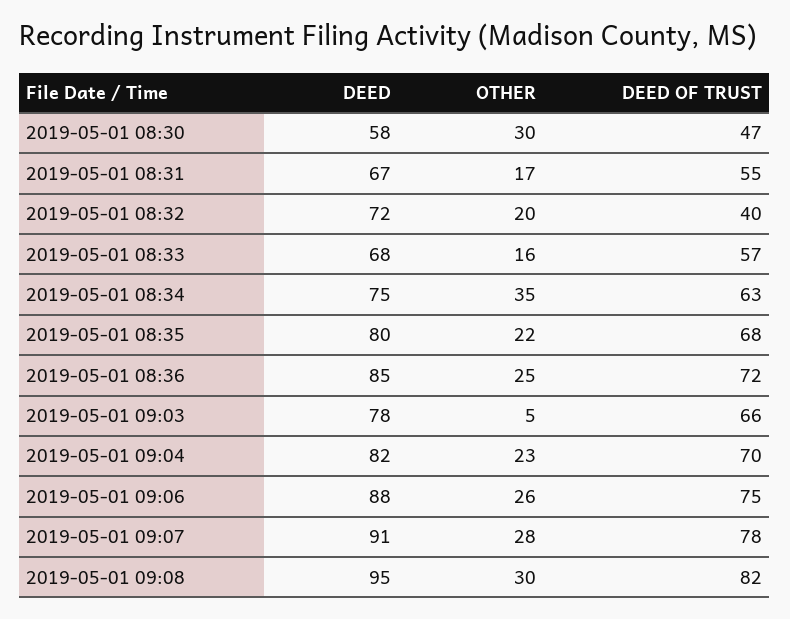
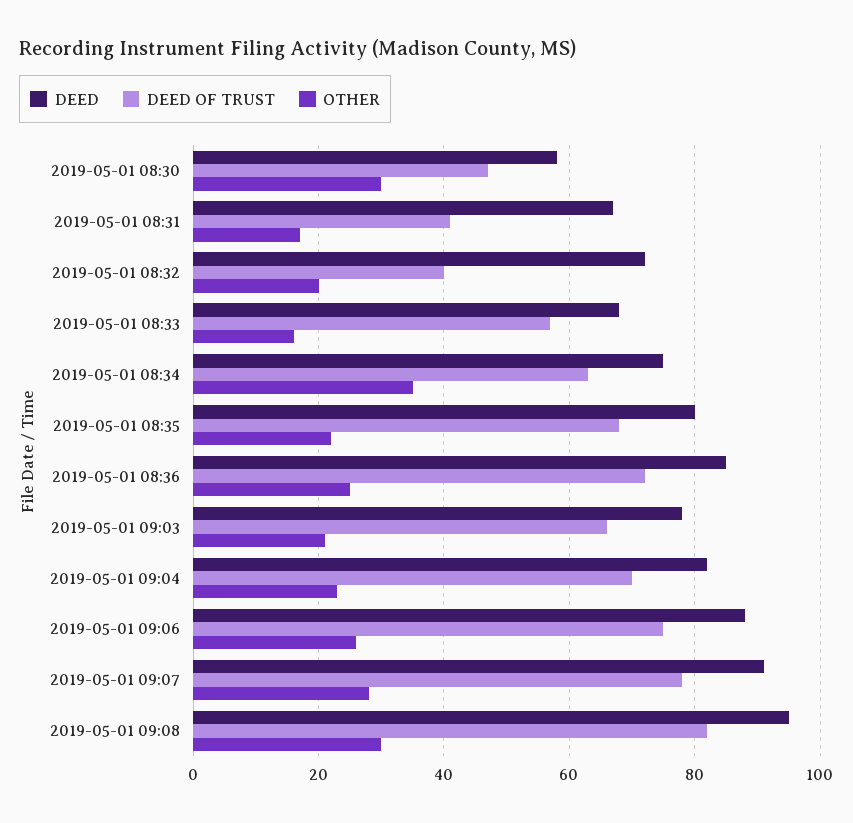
DEED OF TRUST, 2019-05-01 08:31: 55 -> 40
OTHER, 2019-05-01 09:03: 5 -> 20

